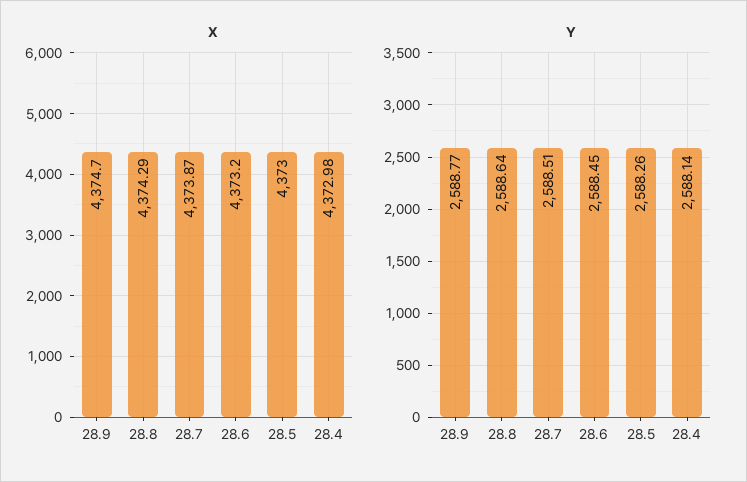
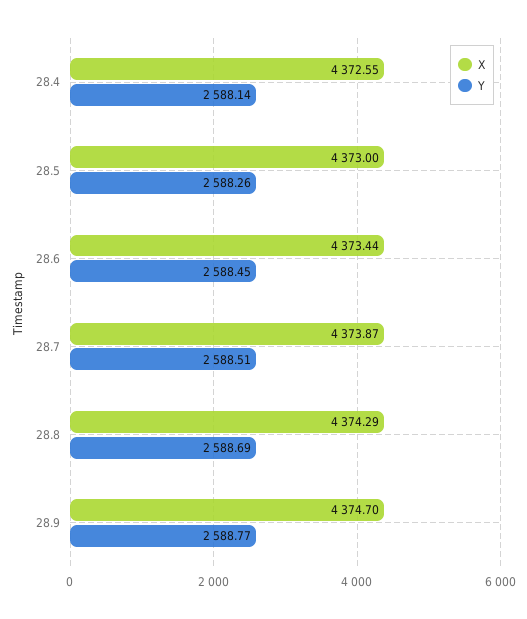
X, 28.6: 4373.2 -> 4373.44
X, 28.4: 4372.98 -> 4372.55
Y, 28.8: 2588.64 -> 2588.69

